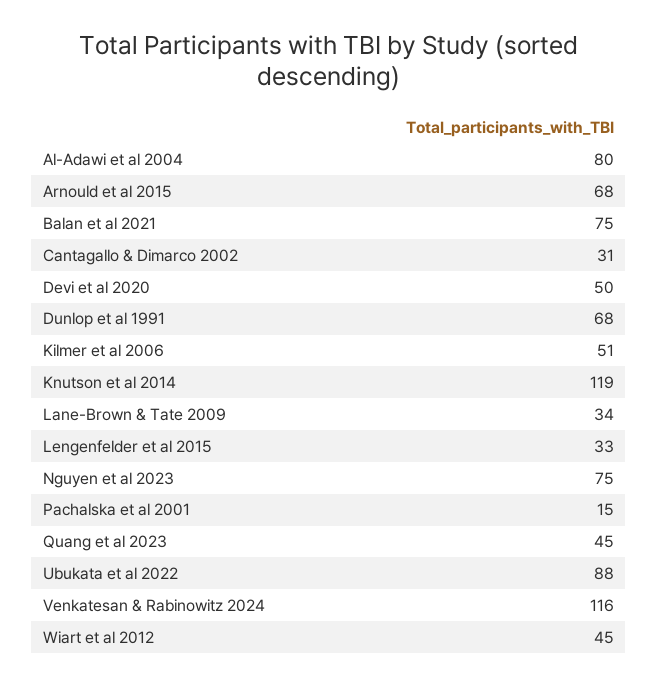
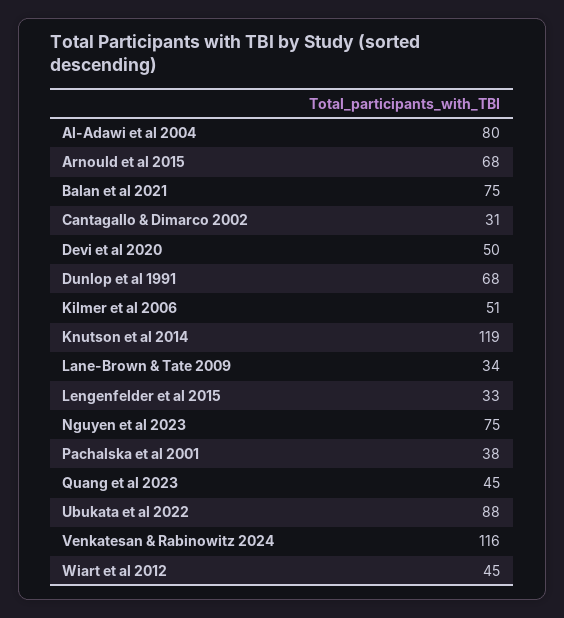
Pachalska et al 2001: 15 -> 38

